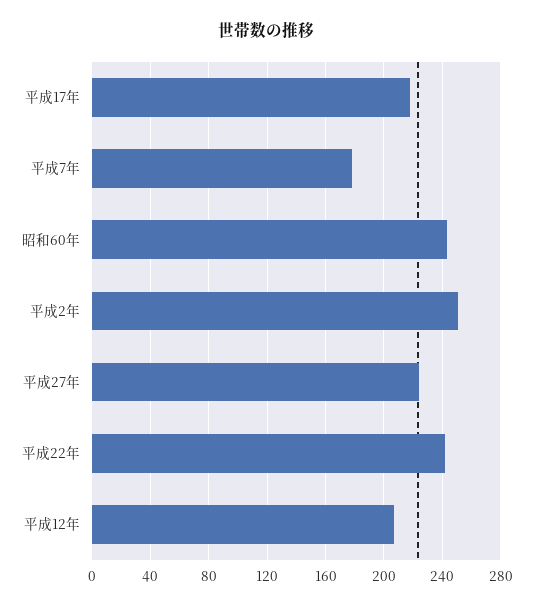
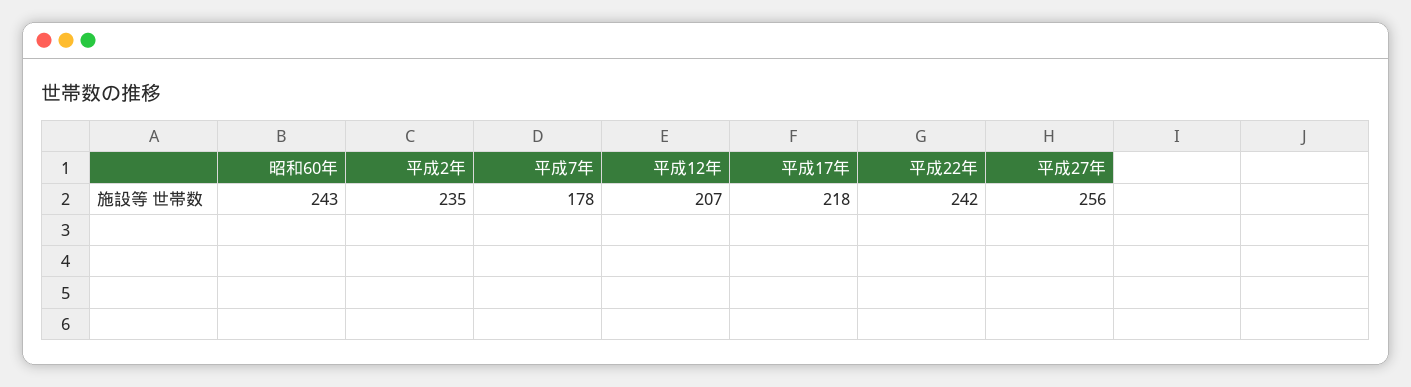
平成2年: 250 -> 235
平成27年: 225 -> 256

